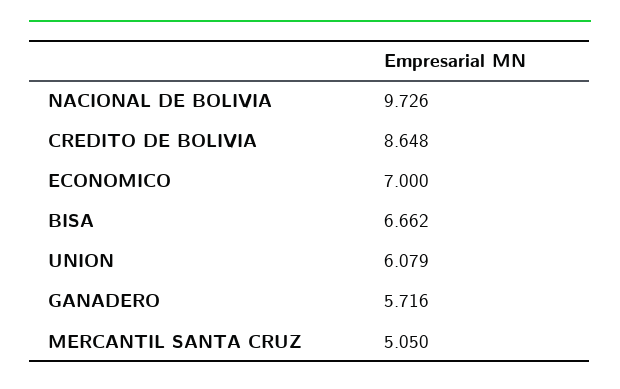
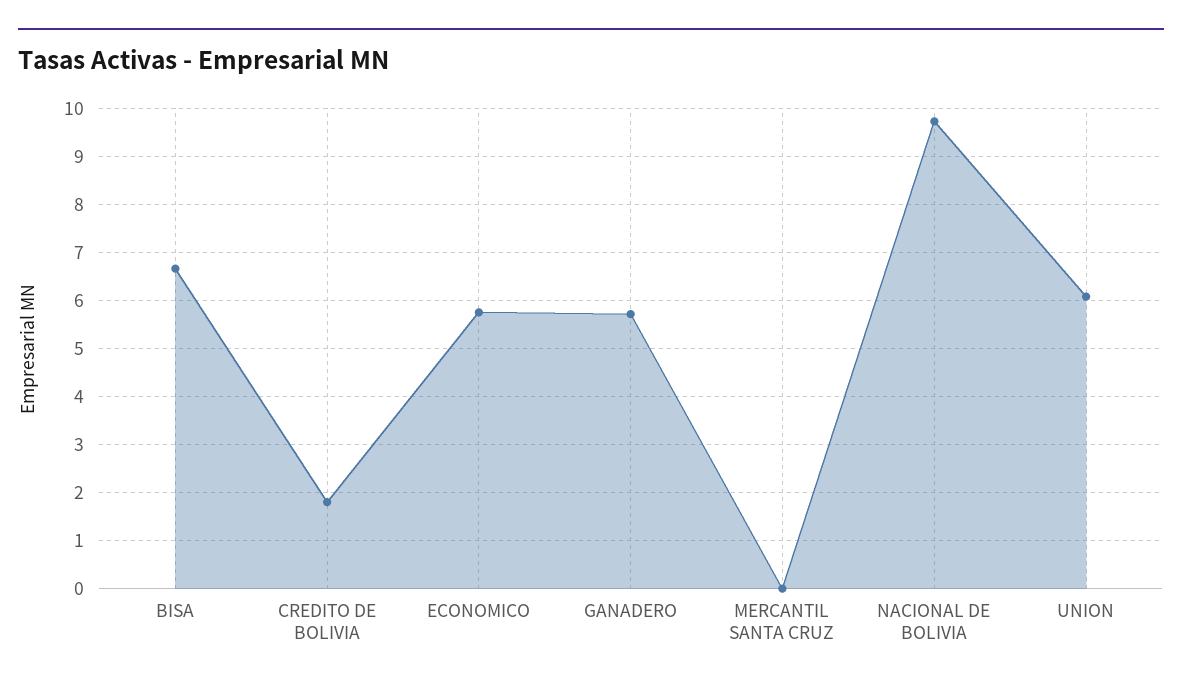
CREDITO DE BOLIVIA: 8.648 -> 1.8
ECONOMICO: 7 -> 5.8
MERCANTIL SANTA CRUZ: 5.05 -> 0

